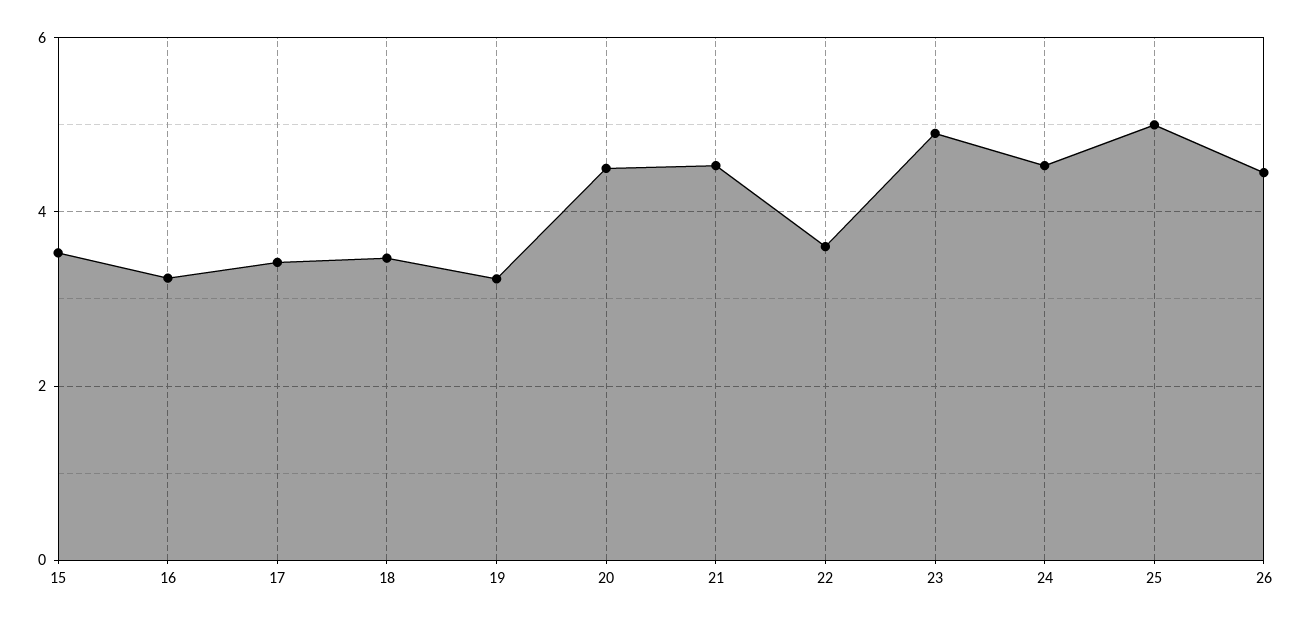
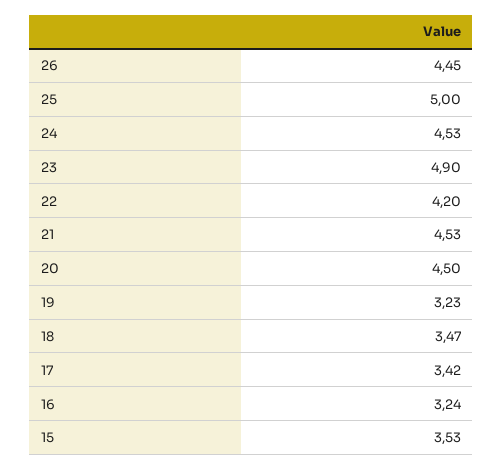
22: 3.6 -> 4.2

